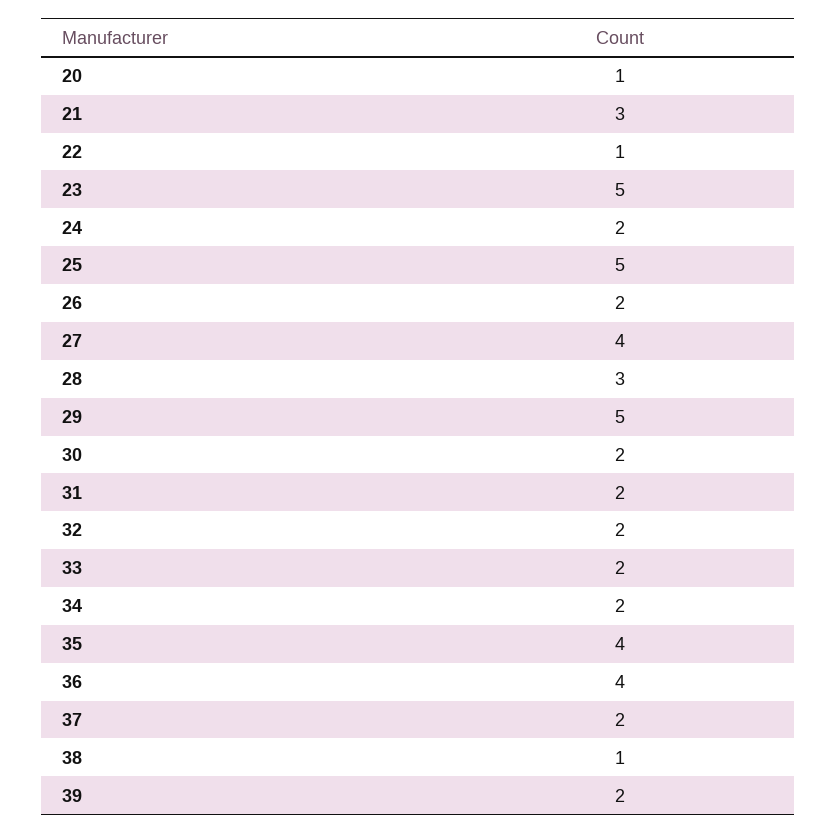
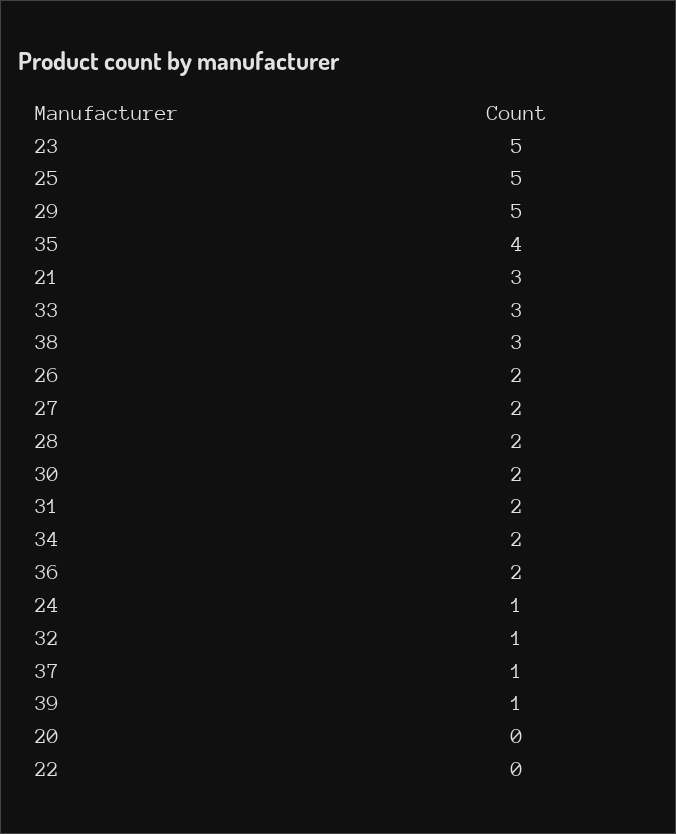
20: 1 -> 0
22: 1 -> 0
24: 2 -> 1
27: 4 -> 2
28: 3 -> 2
32: 2 -> 1
33: 2 -> 3
36: 4 -> 2
37: 2 -> 1
38: 1 -> 3
39: 2 -> 1

